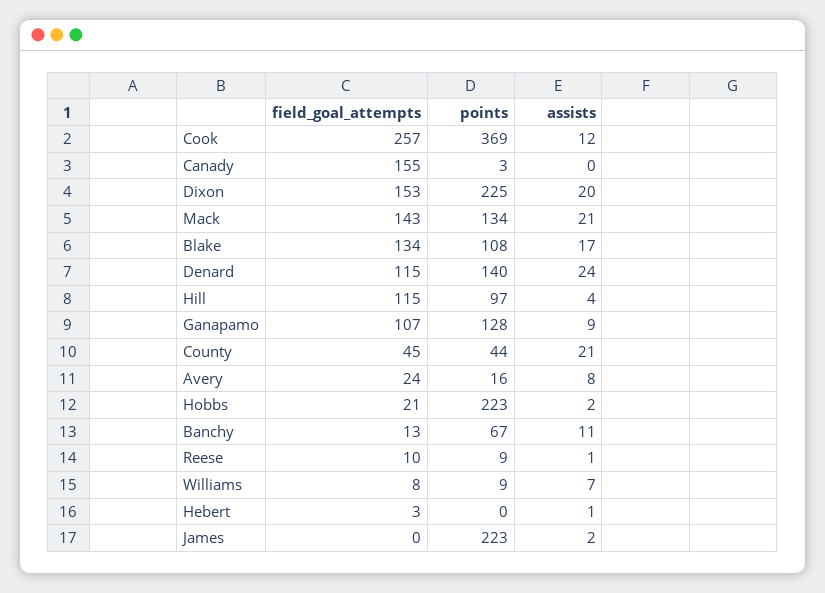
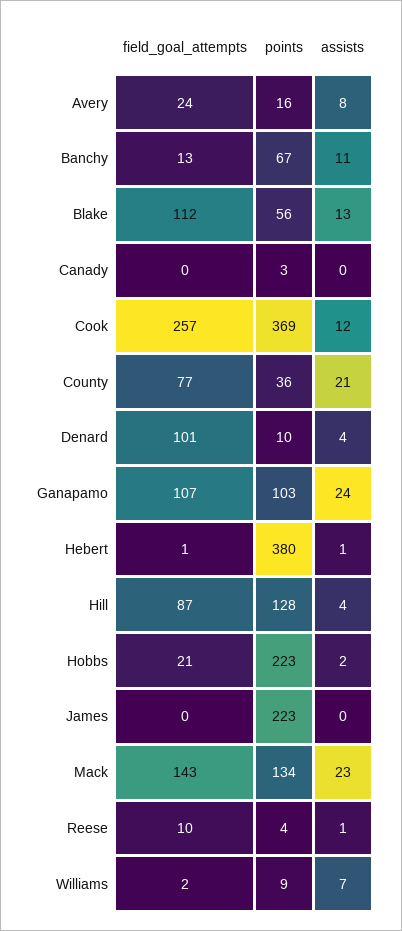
field_goal_attempts, Canady: 155 -> 0
field_goal_attempts, Dixon: 153 -> none
points, Dixon: 225 -> none
assists, Dixon: 20 -> none
assists, Mack: 21 -> 23
field_goal_attempts, Blake: 134 -> 112
points, Blake: 108 -> 56
assists, Blake: 17 -> 13
field_goal_attempts, Denard: 115 -> 101
points, Denard: 140 -> 10
assists, Denard: 24 -> 4
field_goal_attempts, Hill: 115 -> 87
points, Hill: 97 -> 128
points, Ganapamo: 128 -> 103
assists, Ganapamo: 9 -> 24
field_goal_attempts, County: 45 -> 77
points, County: 44 -> 36
points, Reese: 9 -> 4
field_goal_attempts, Williams: 8 -> 2
field_goal_attempts, Hebert: 3 -> 1
points, Hebert: 0 -> 380
assists, James: 2 -> 0

